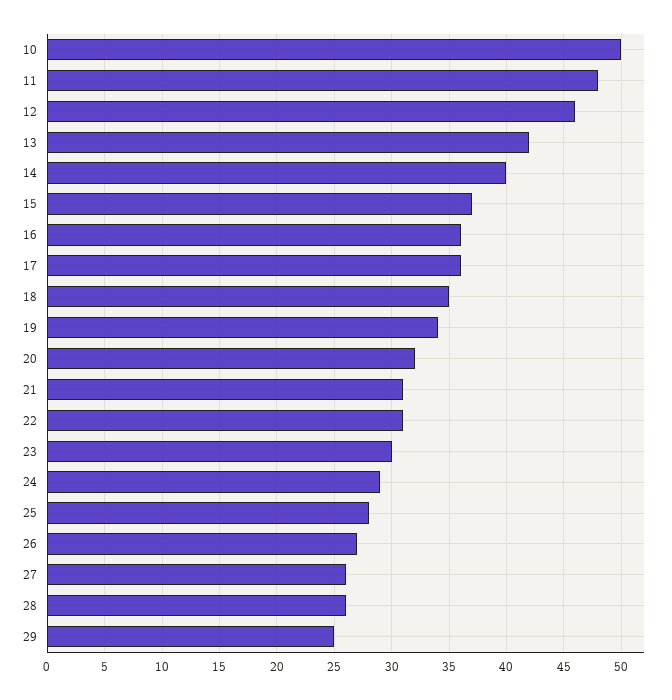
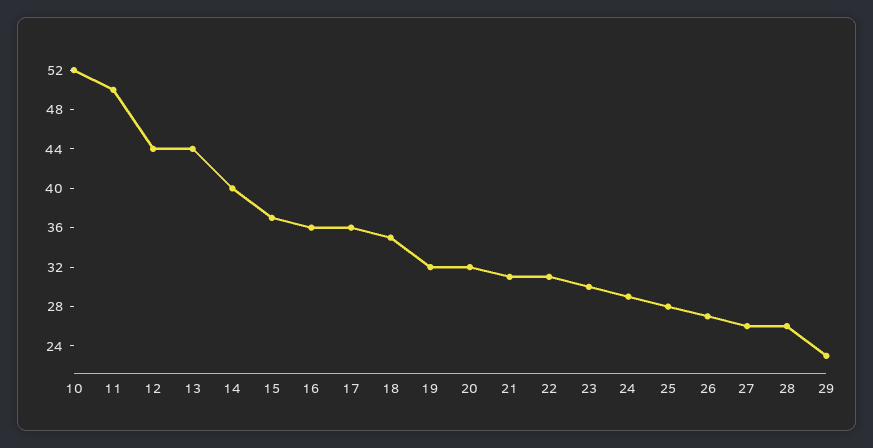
10: 50 -> 52
11: 48 -> 50
12: 46 -> 44
13: 42 -> 44
19: 34 -> 32
29: 25 -> 23

